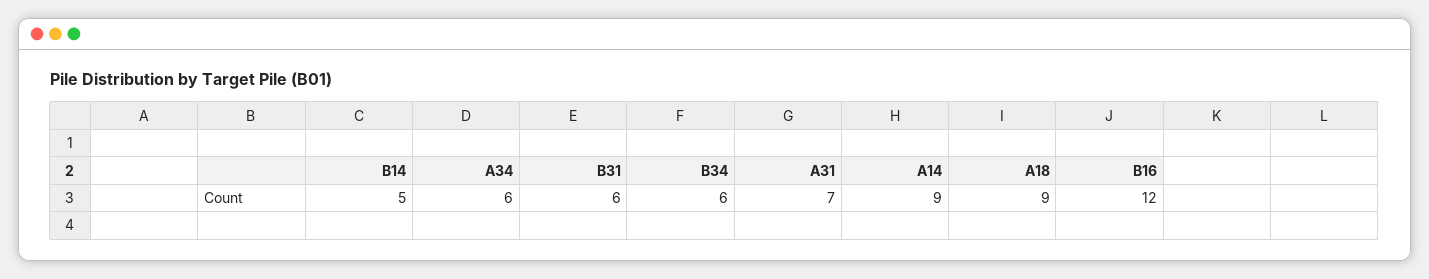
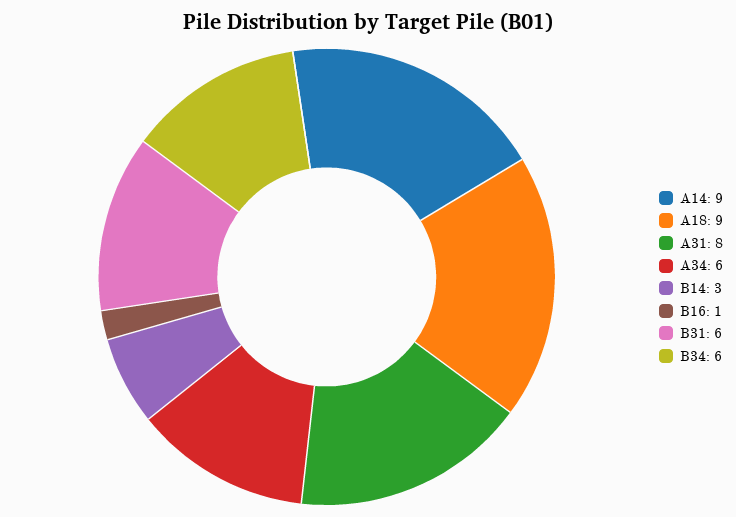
B14: 5 -> 3
A31: 7 -> 8
B16: 12 -> 1

